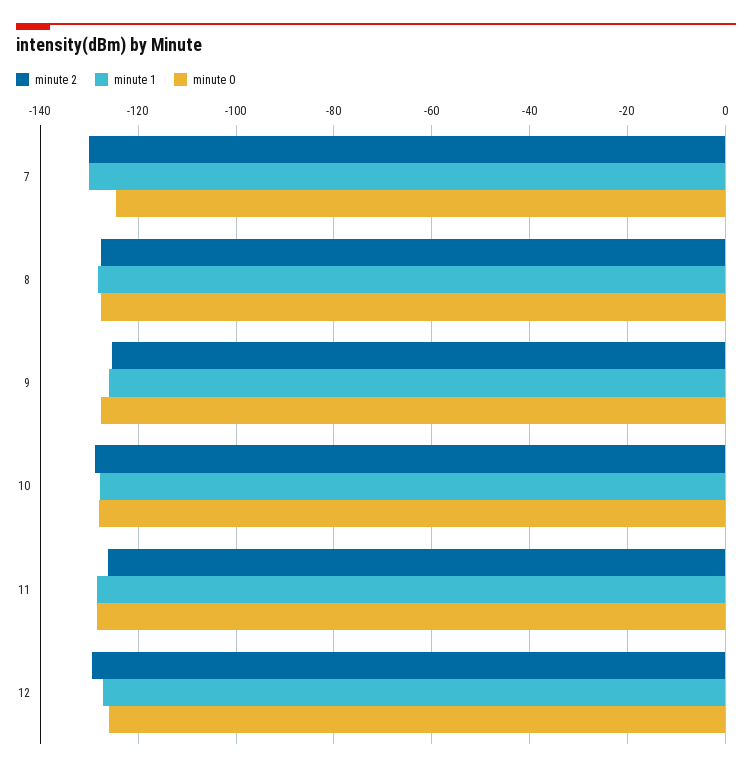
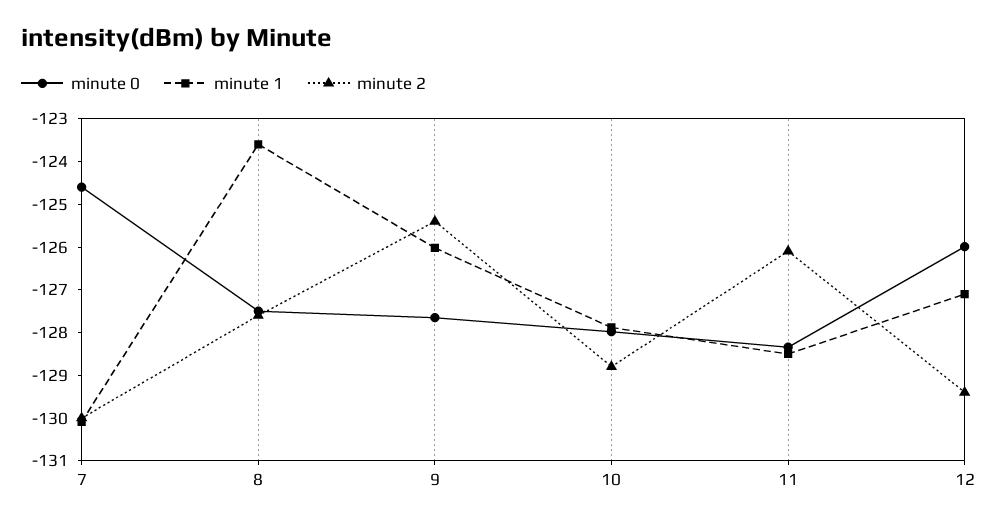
minute 1, 8: -128 -> -123.6

